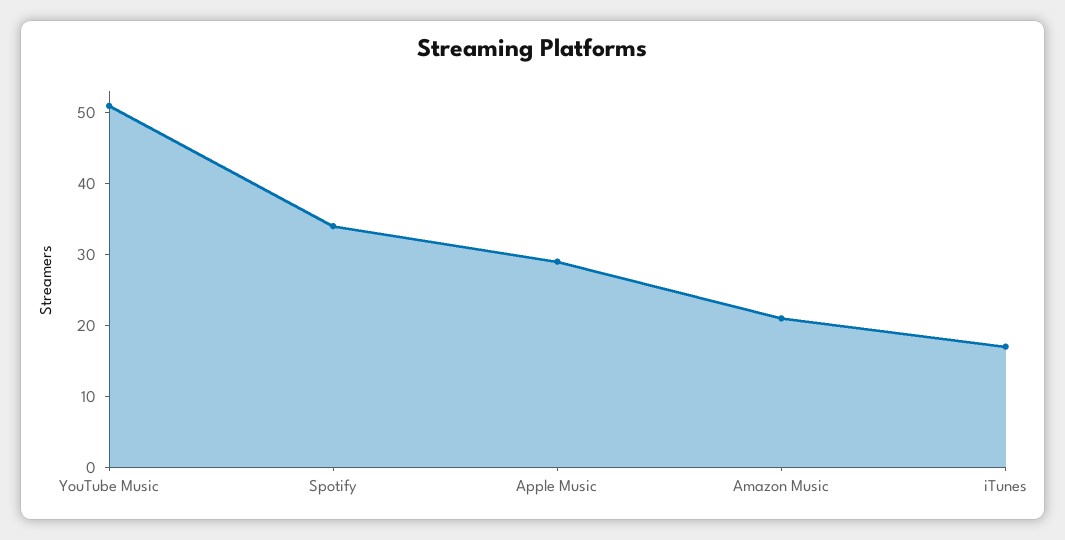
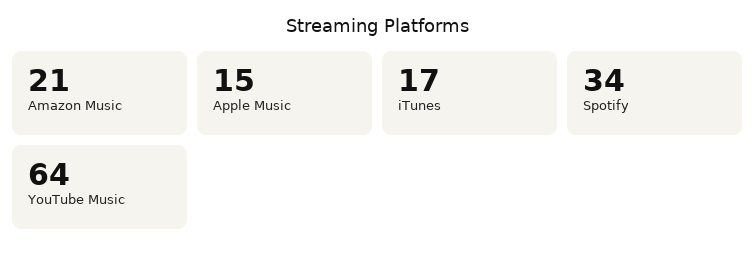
YouTube Music: 50 -> 64
Apple Music: 30 -> 15

